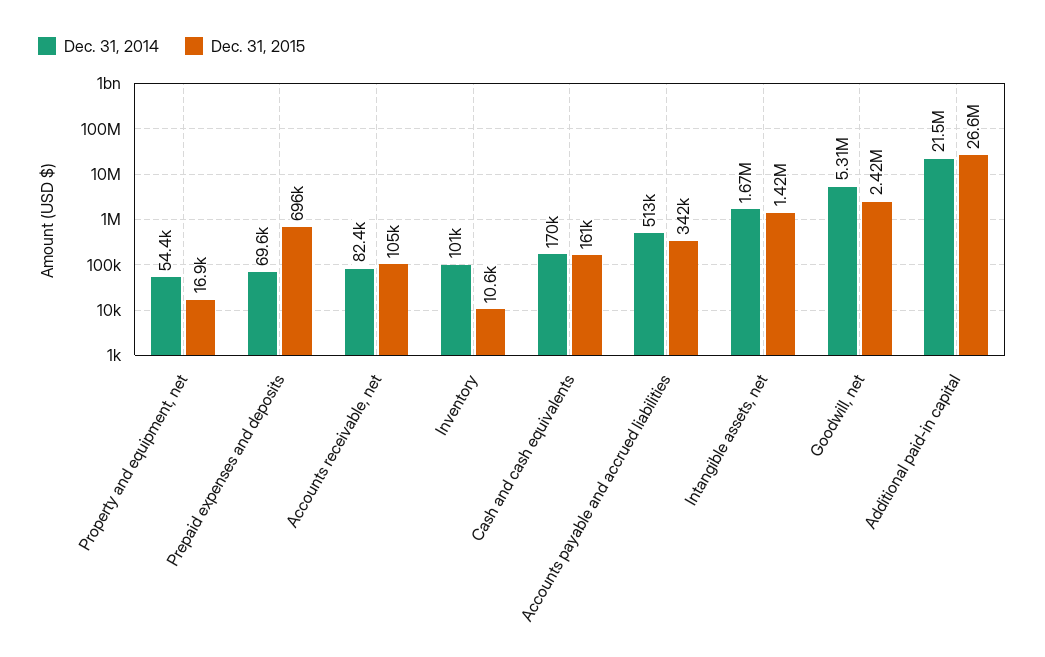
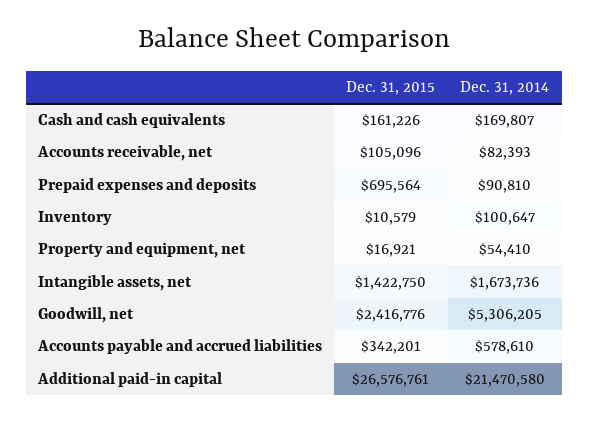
Dec. 31, 2014, Prepaid expenses and deposits: 69600 -> 90810
Dec. 31, 2014, Accounts payable and accrued liabilities: 513000 -> 578610

